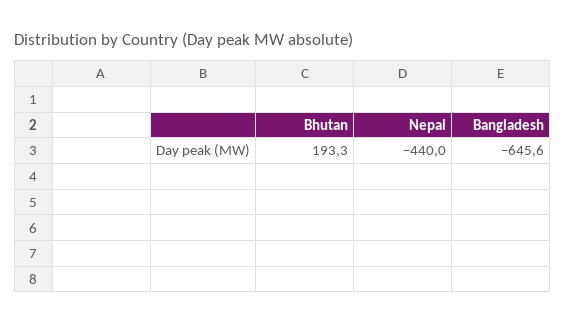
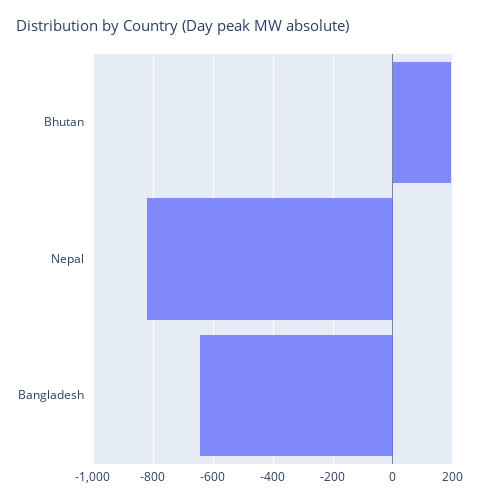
Nepal: -440 -> -825

